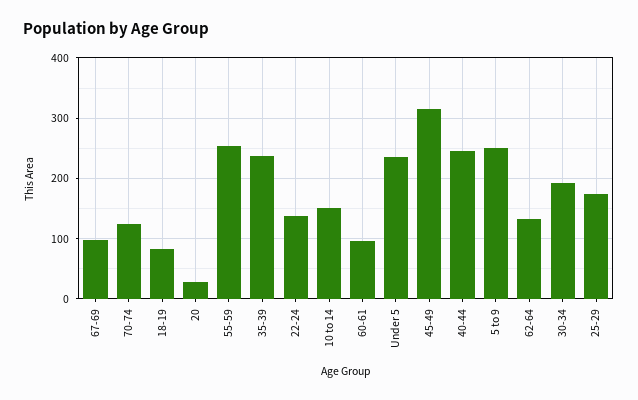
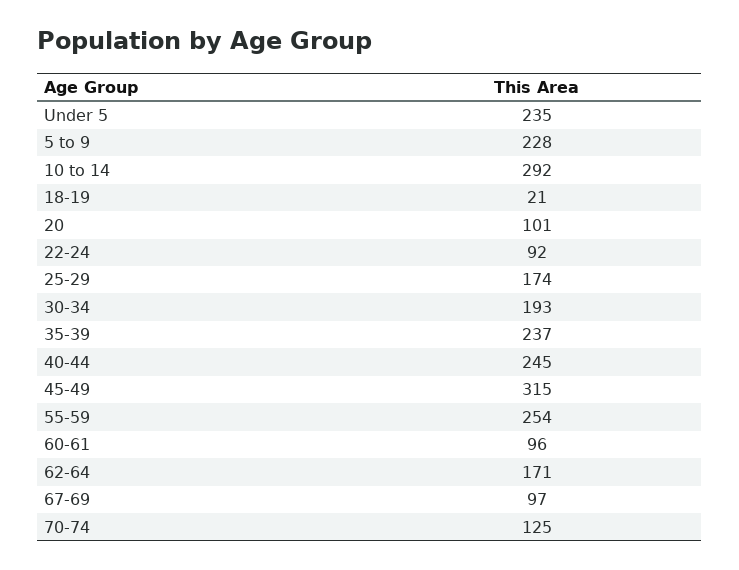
18-19: 80 -> 21
20: 30 -> 101
22-24: 140 -> 92
10 to 14: 150 -> 292
5 to 9: 250 -> 228
62-64: 130 -> 171

